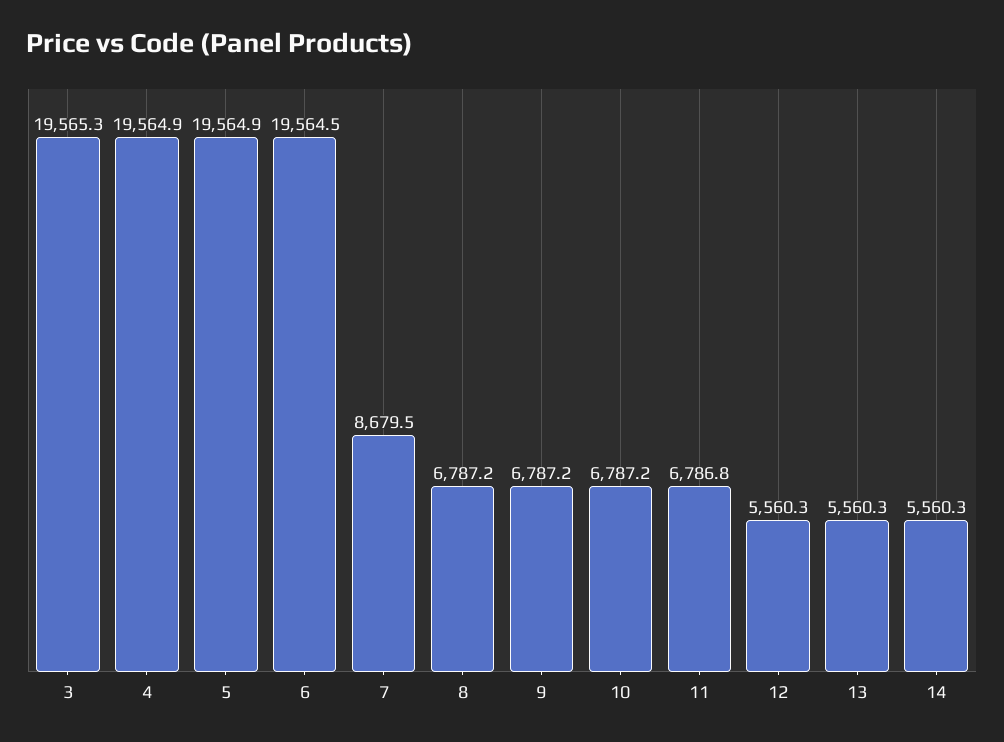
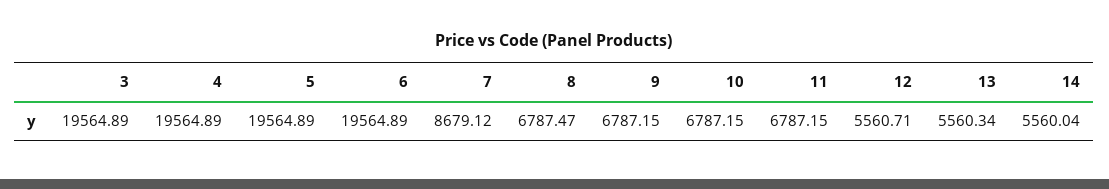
3: 19565.3 -> 19564.89
6: 19564.5 -> 19564.89
7: 8679.5 -> 8679.12
8: 6787.2 -> 6787.47
11: 6786.8 -> 6787.15
12: 5560.3 -> 5560.71
14: 5560.3 -> 5560.04

